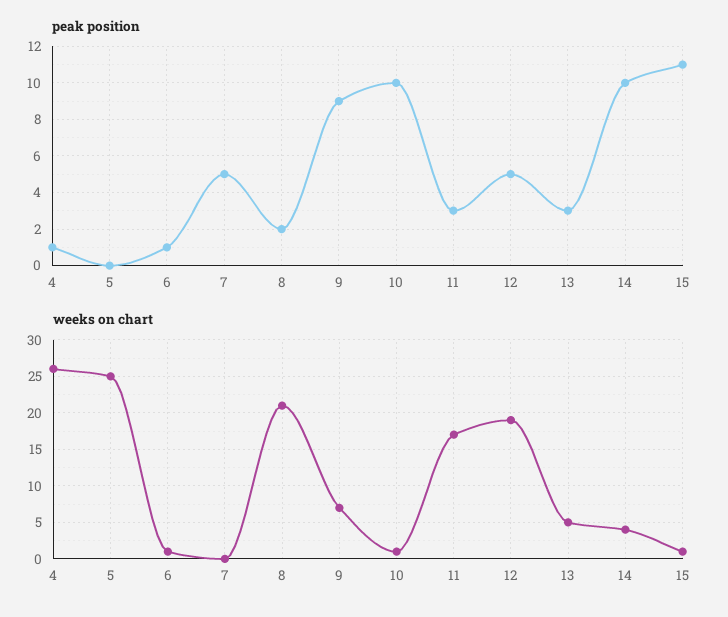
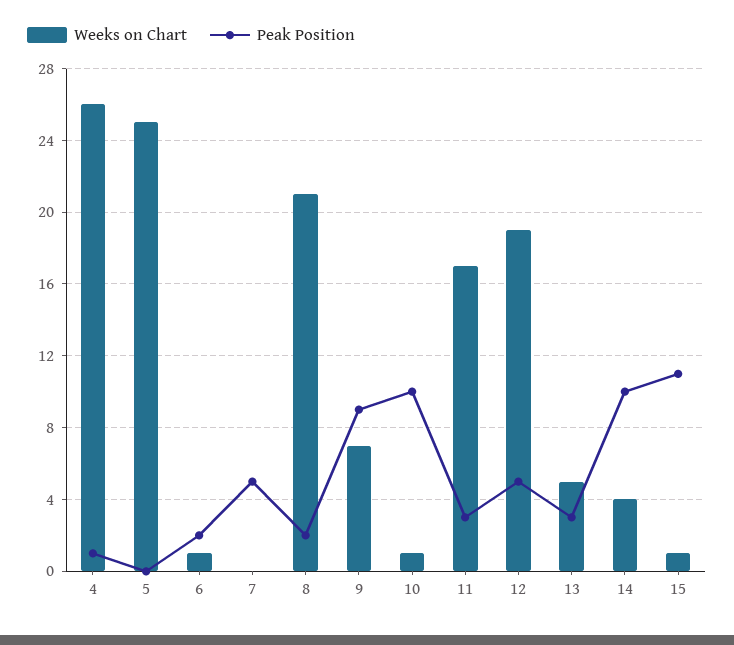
peak position, 6: 1 -> 2

